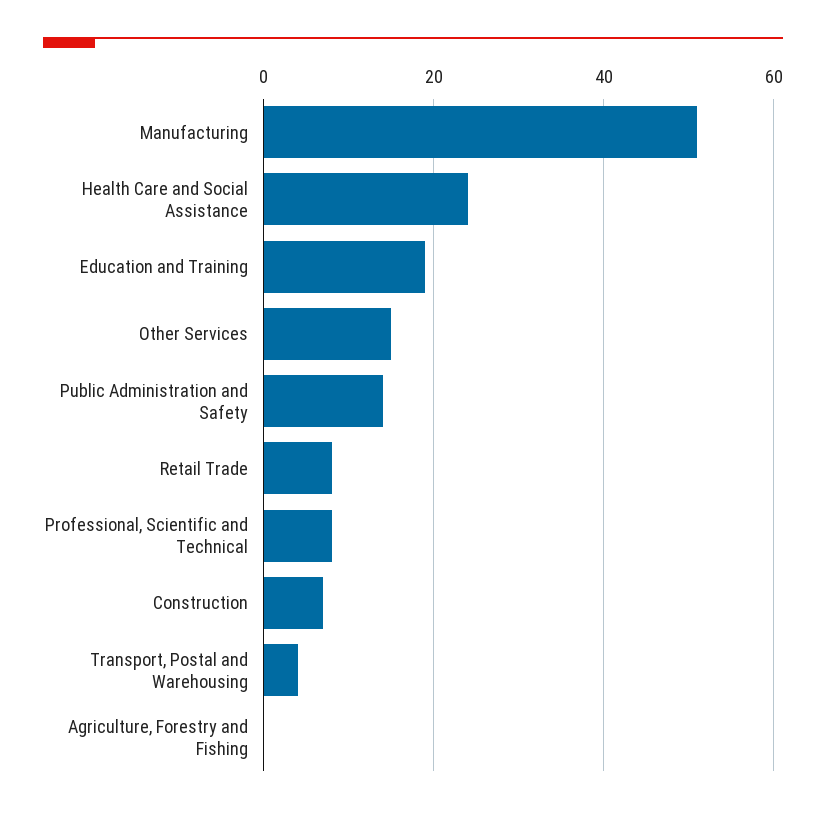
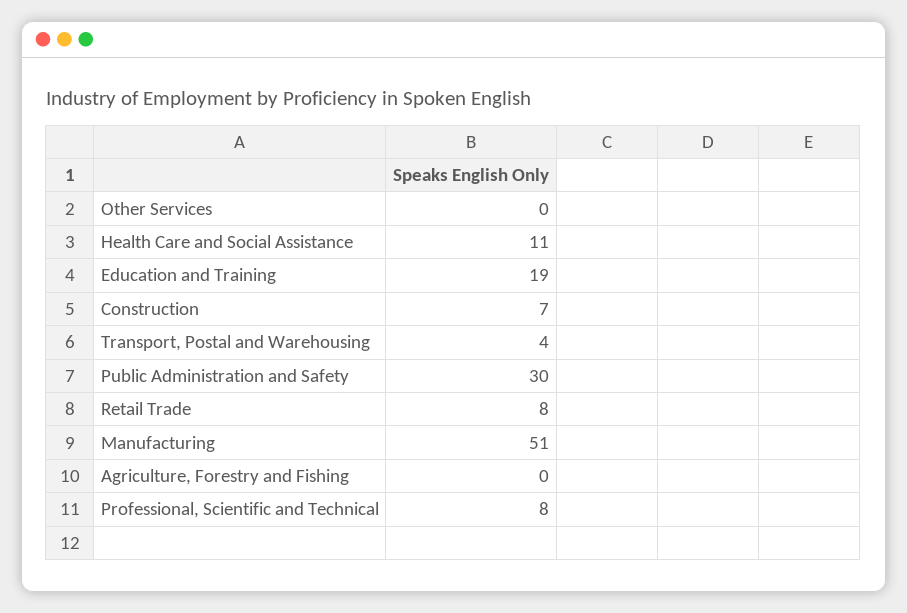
Health Care and Social Assistance: 25 -> 11
Other Services: 15 -> 0
Public Administration and Safety: 15 -> 30

